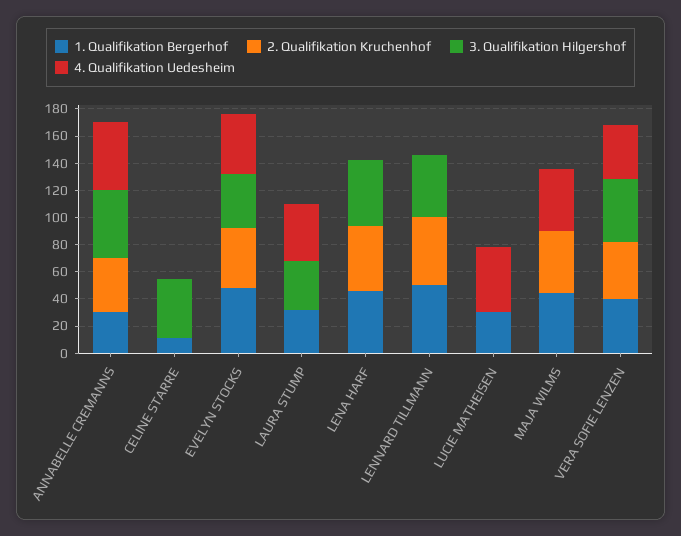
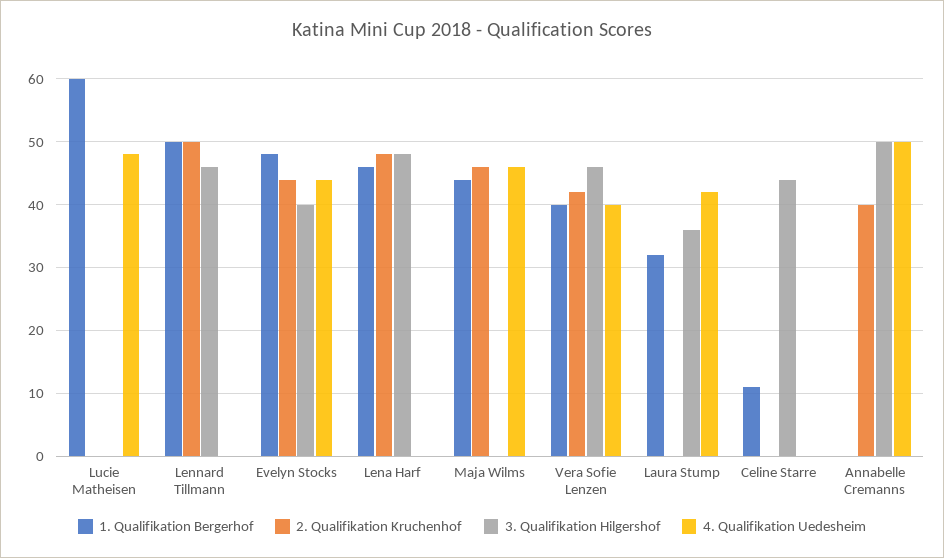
1. Qualifikation Bergerhof, ANNABELLE CREMANNS: 30 -> 0
1. Qualifikation Bergerhof, LUCIE MATHEISEN: 30 -> 60

